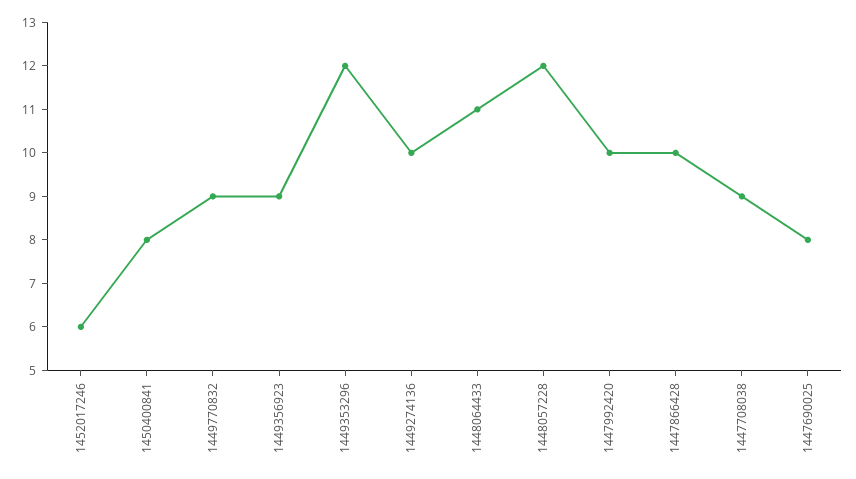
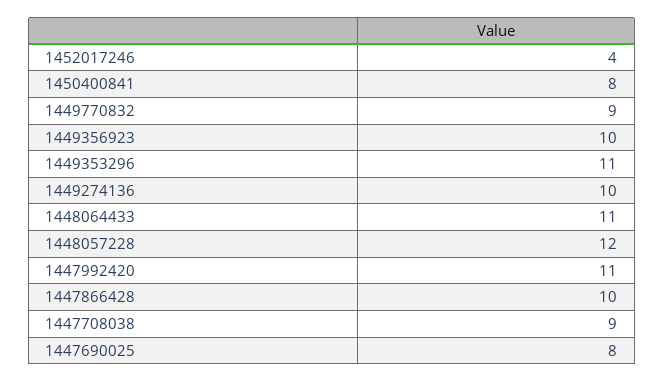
1452017246: 6 -> 4
1449356923: 9 -> 10
1449353296: 12 -> 11
1447992420: 10 -> 11

